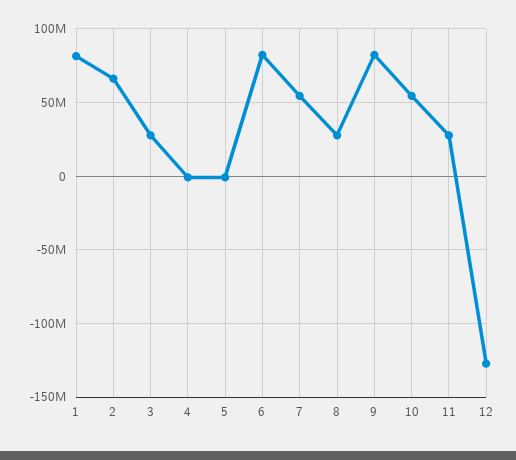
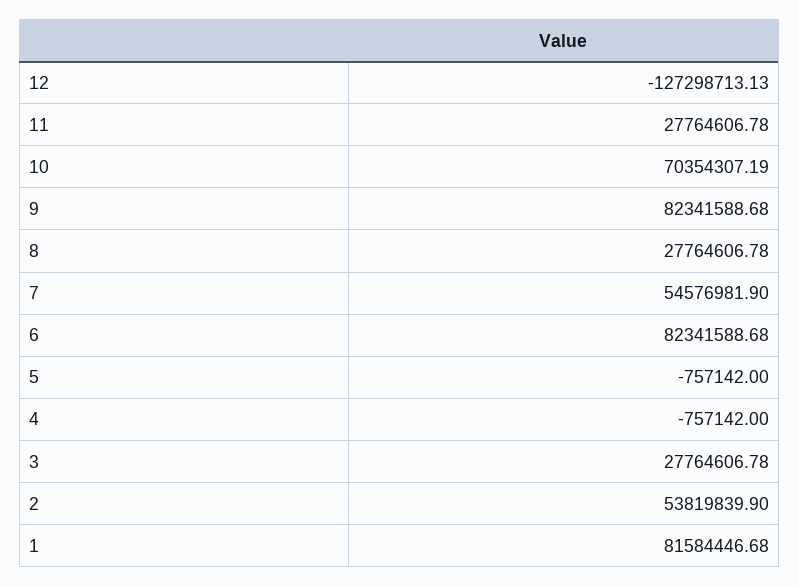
2: 65000000 -> 53819839.9
10: 55000000 -> 70354307.19

